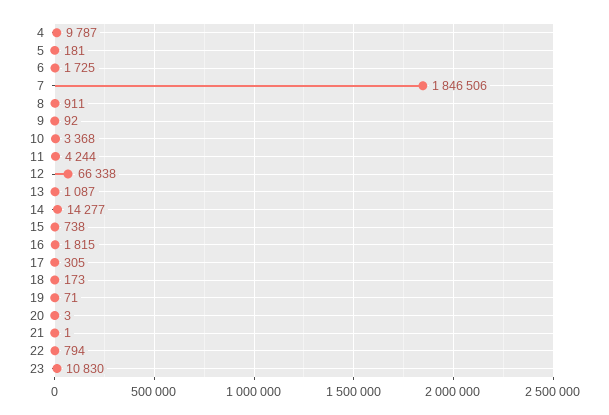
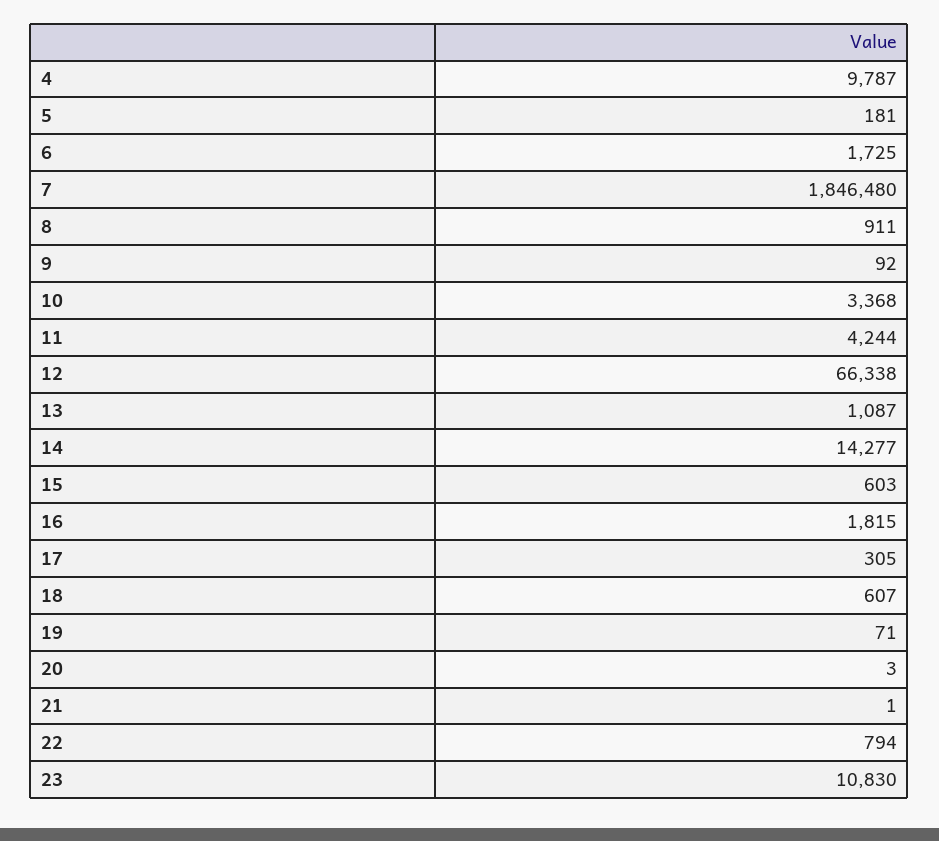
7: 1846506 -> 1846480
15: 738 -> 603
18: 173 -> 607

